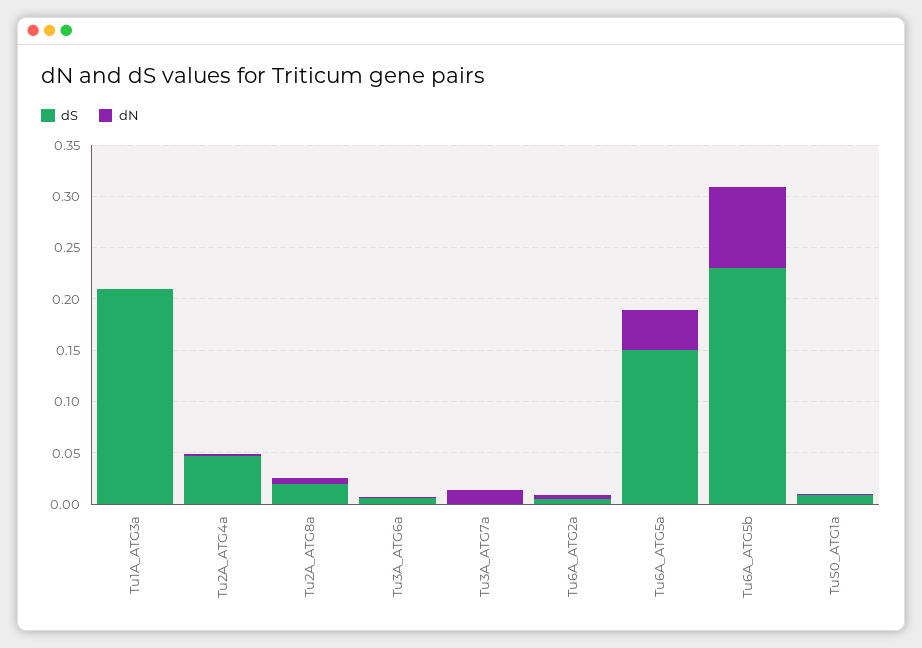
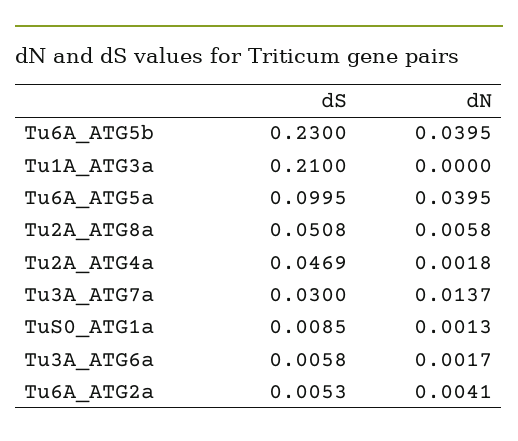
dS, Tu2A_ATG8a: 0.02 -> 0.0508
dS, Tu3A_ATG7a: 0 -> 0.03
dS, Tu6A_ATG5a: 0.15 -> 0.0995
dN, Tu6A_ATG5b: 0.08 -> 0.0395

